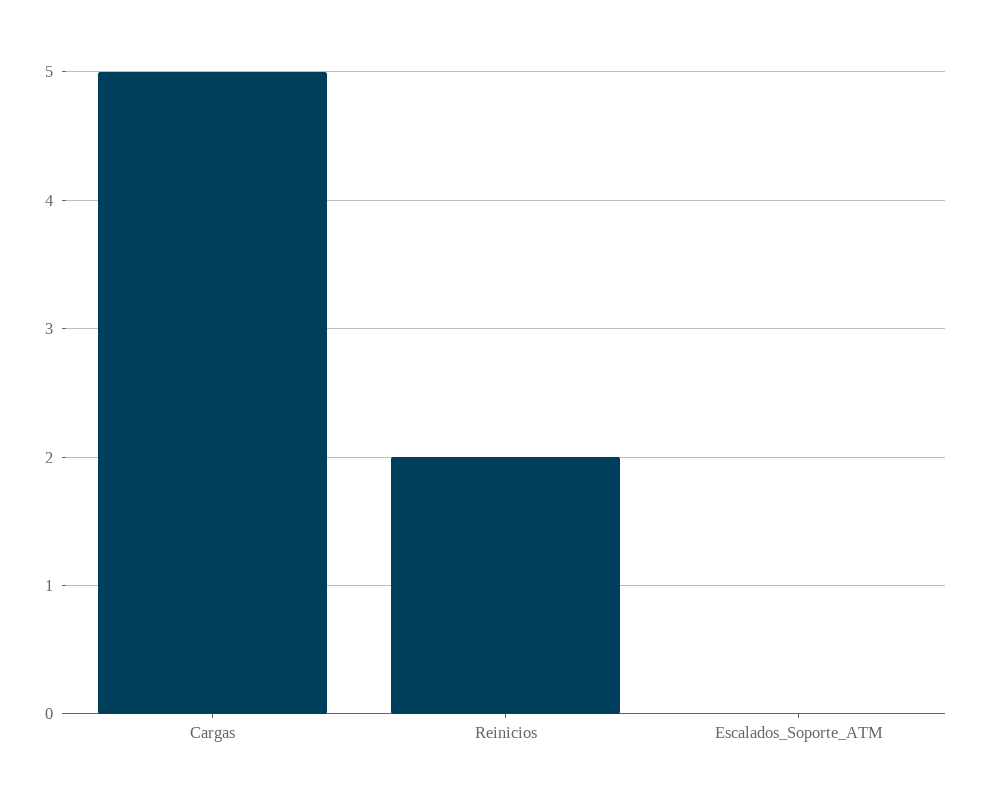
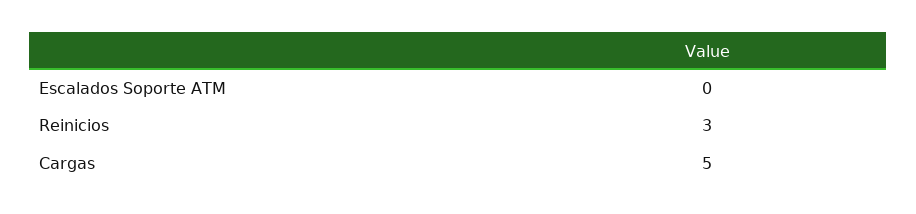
Reinicios: 2 -> 3

